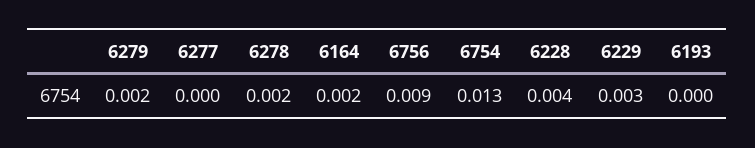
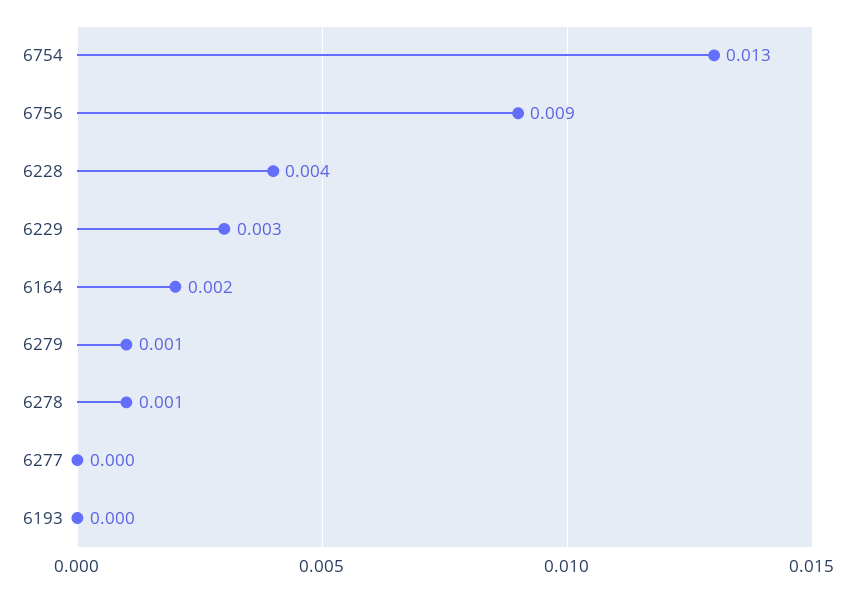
6279: 0.002 -> 0.001
6278: 0.002 -> 0.001

